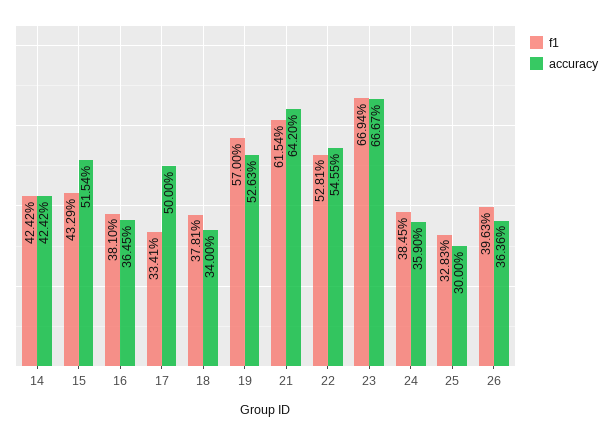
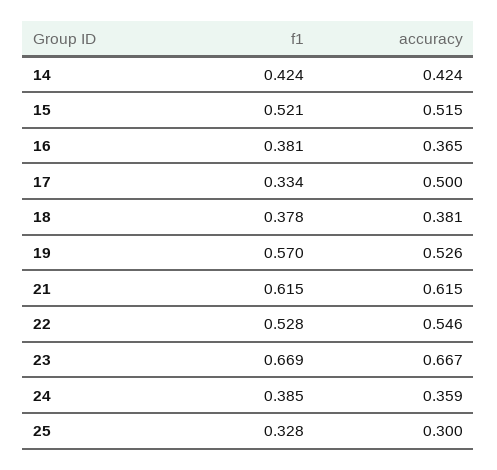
f1, 15: 0.4329 -> 0.521
accuracy, 18: 0.34 -> 0.381
accuracy, 21: 0.642 -> 0.615
f1, 26: 0.3963 -> none
accuracy, 26: 0.3636 -> none

